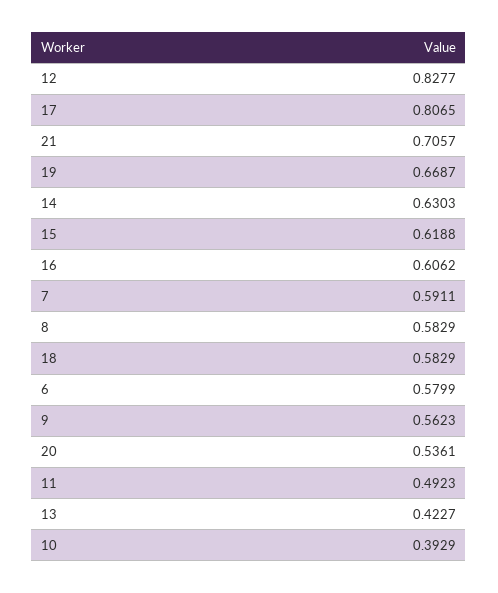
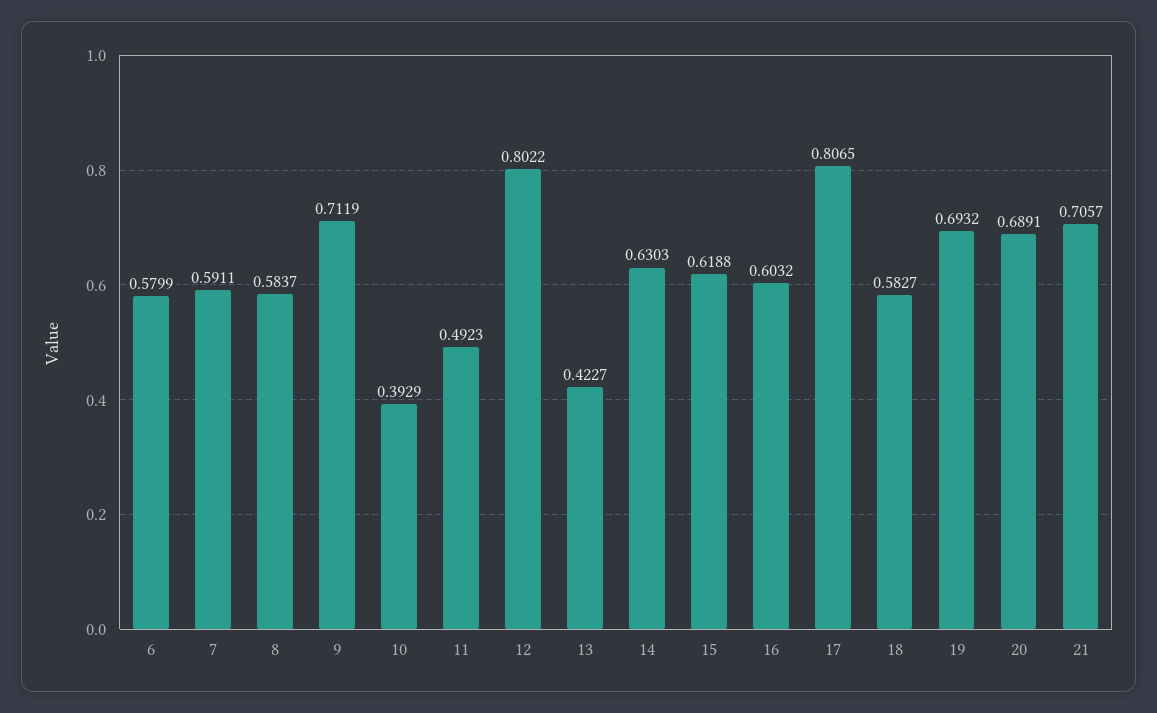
12: 0.8277 -> 0.8022
19: 0.6687 -> 0.6932
16: 0.6062 -> 0.6032
8: 0.5829 -> 0.5837
18: 0.5829 -> 0.5827
9: 0.5623 -> 0.7119
20: 0.5361 -> 0.6891

